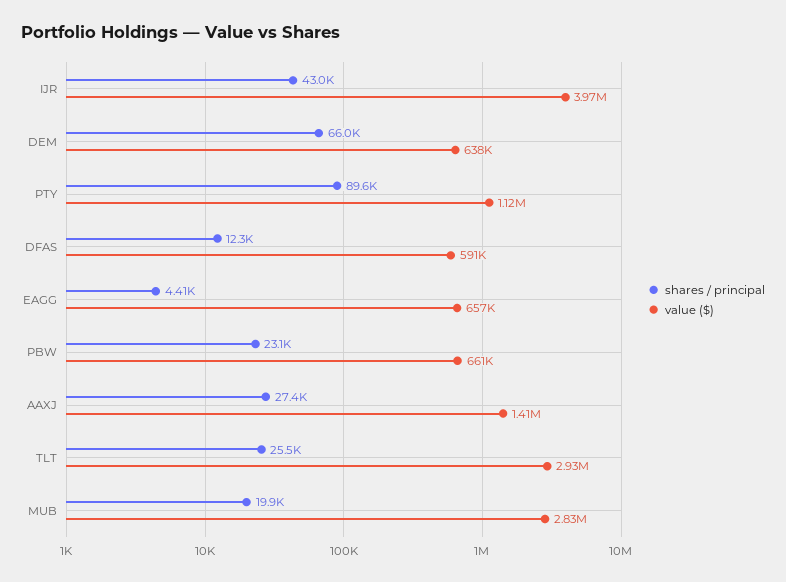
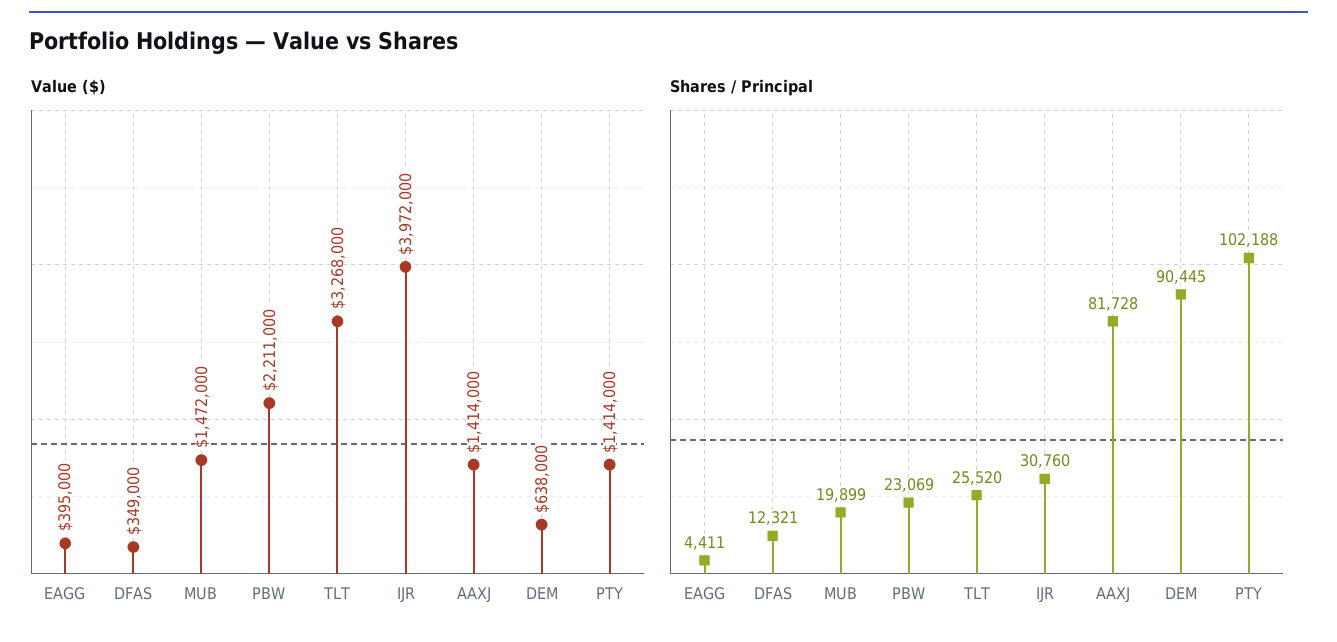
shares / principal, IJR: 43000 -> 30760
shares / principal, DEM: 66000 -> 90445
shares / principal, PTY: 89600 -> 102188
value ($), PTY: 1120000 -> 1414000
value ($), DFAS: 591000 -> 349000
value ($), EAGG: 657000 -> 395000
value ($), PBW: 661000 -> 2211000
shares / principal, AAXJ: 27400 -> 81728
value ($), TLT: 2930000 -> 3268000
value ($), MUB: 2830000 -> 1472000

